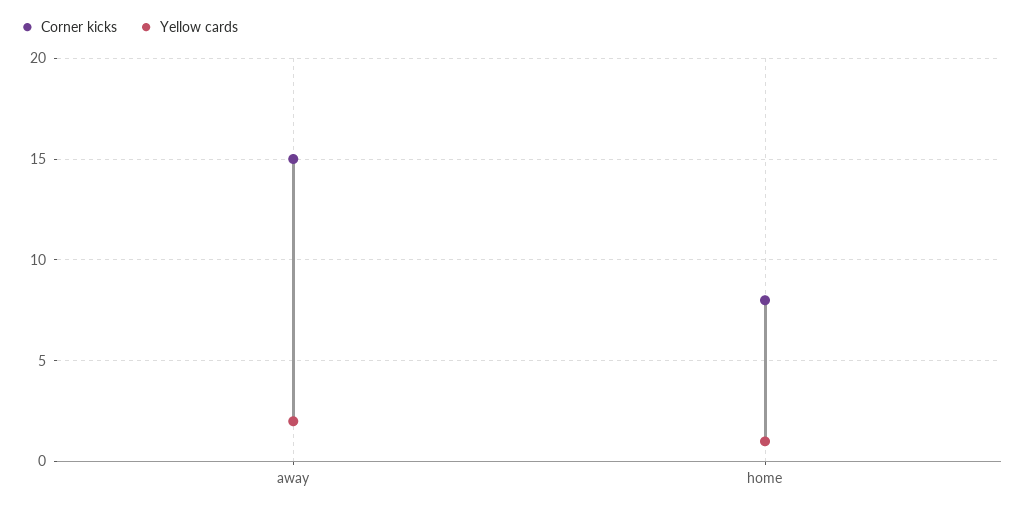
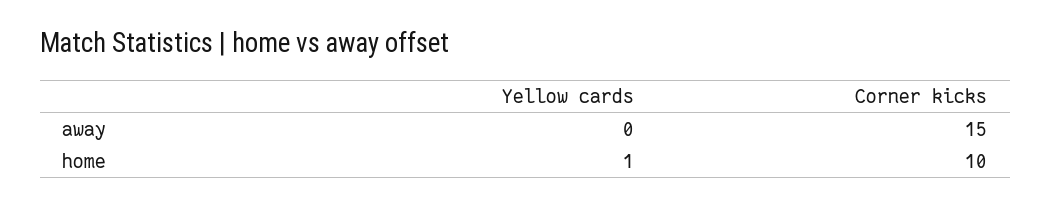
Yellow cards, away: 2 -> 0
Corner kicks, home: 8 -> 10

